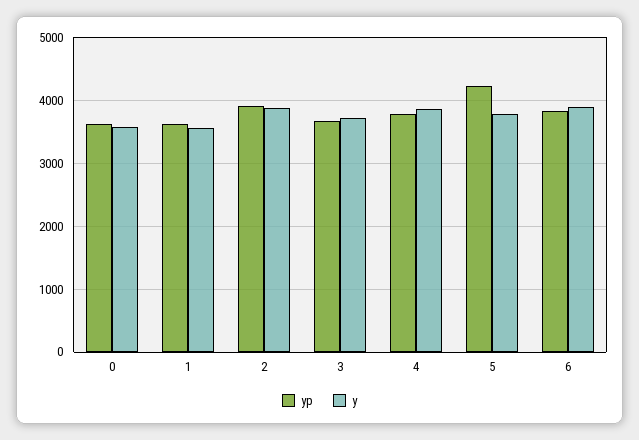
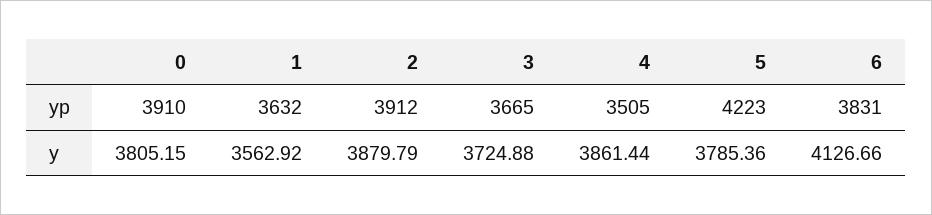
yp, 0: 3600 -> 3910
y, 0: 3600 -> 3805.15
yp, 4: 3800 -> 3505
y, 6: 3900 -> 4126.66

